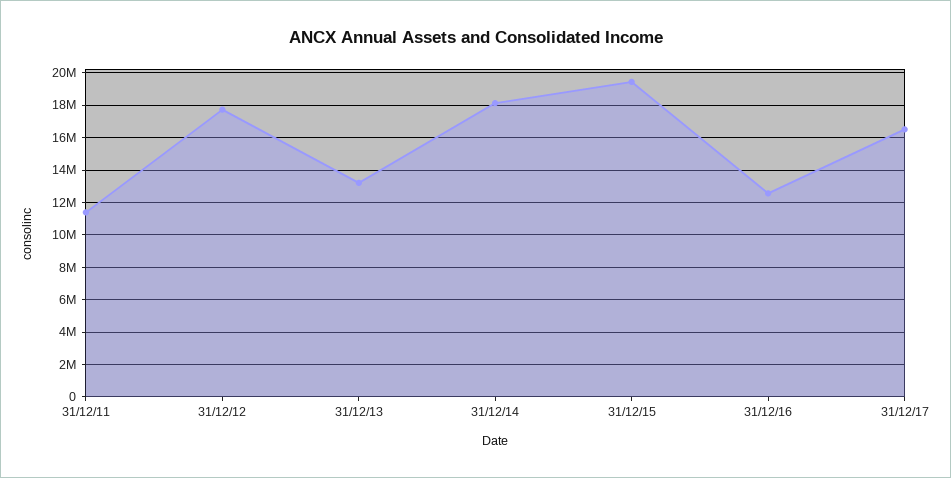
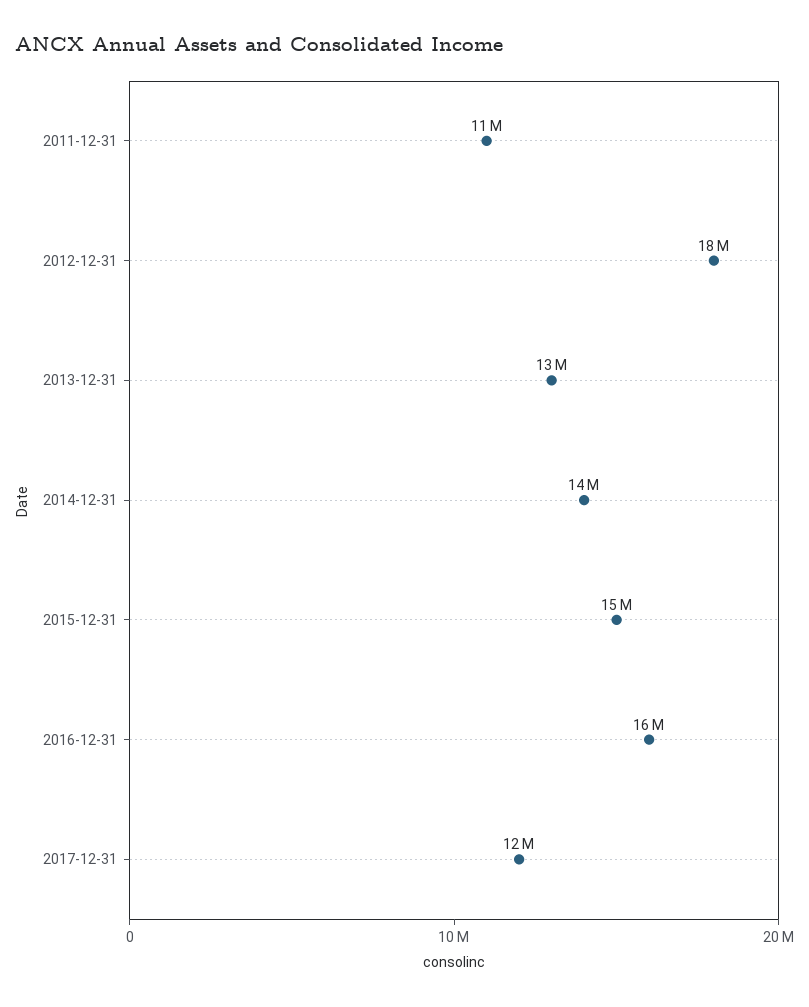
31/12/14: 18000000 -> 14000000
31/12/15: 19500000 -> 15000000
31/12/16: 12500000 -> 16000000
31/12/17: 16500000 -> 12000000

